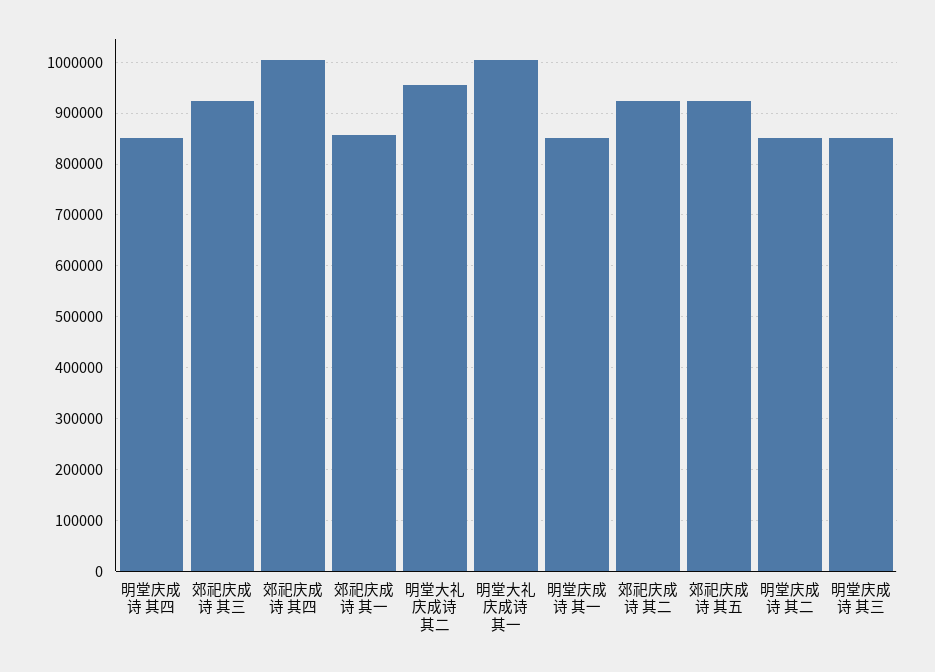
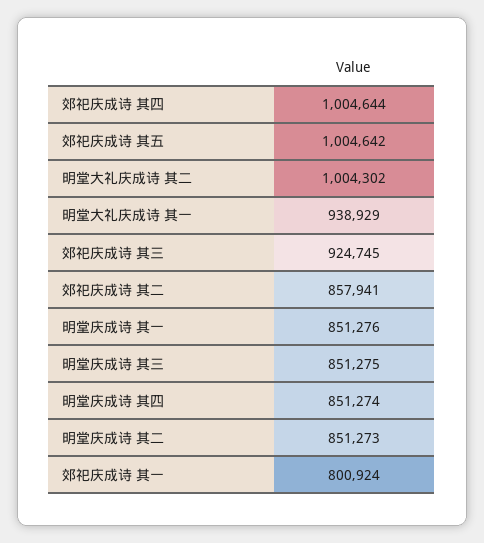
郊祀庆成诗 其一: 860000 -> 800924
明堂大礼庆成诗 其二: 960000 -> 1004302
明堂大礼庆成诗 其一: 1000000 -> 938929
郊祀庆成诗 其二: 920000 -> 857941
郊祀庆成诗 其五: 920000 -> 1004642

